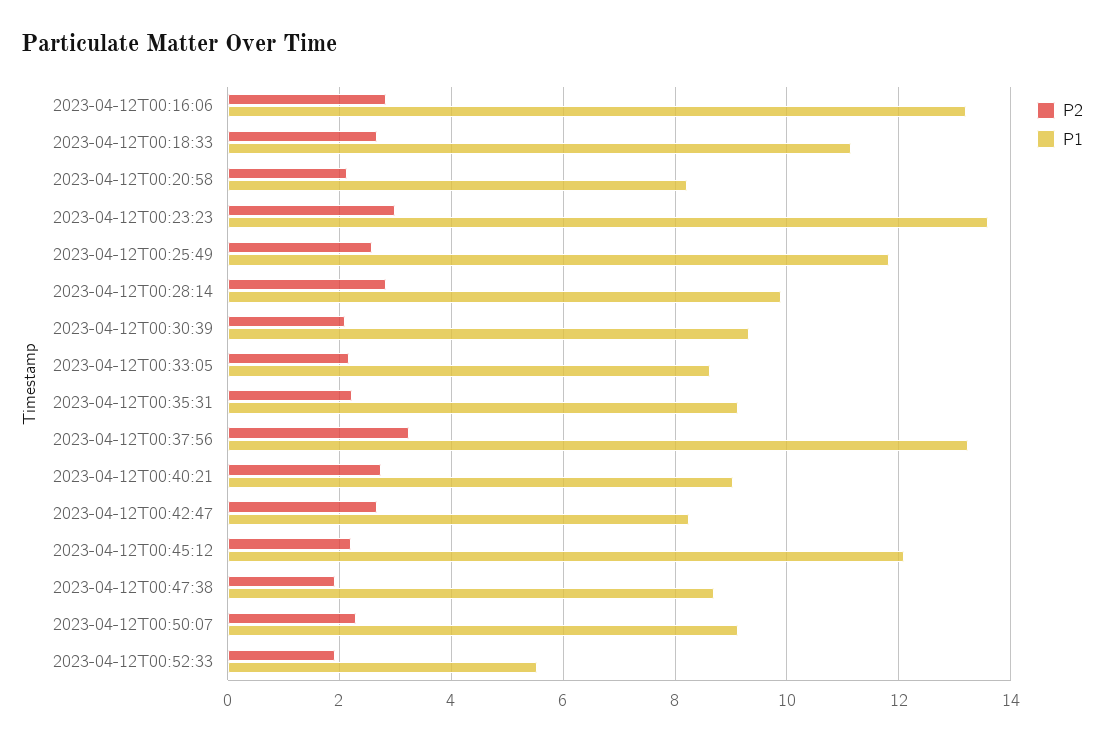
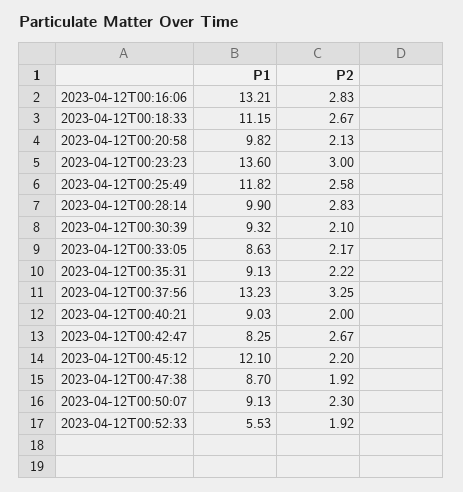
P1, 2023-04-12T00:20:58: 8.2 -> 9.82
P2, 2023-04-12T00:40:21: 2.8 -> 2

